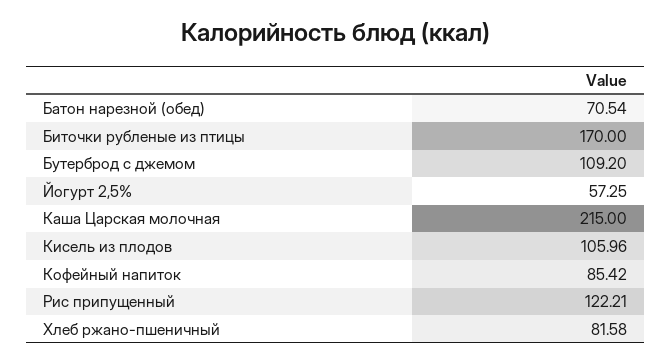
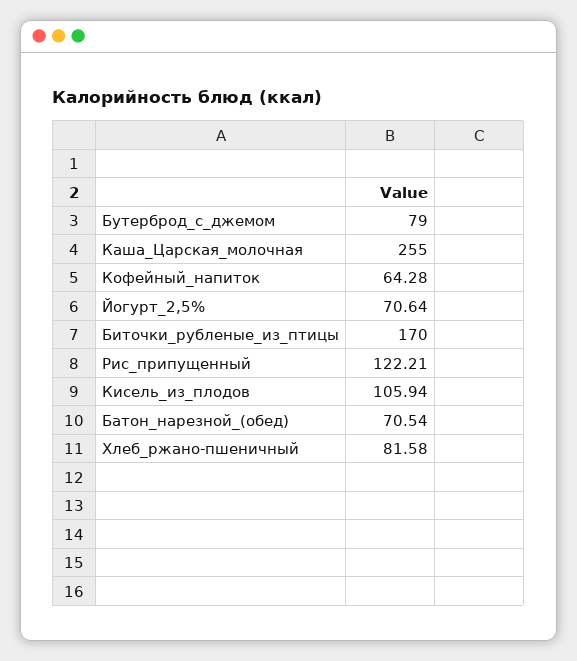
Бутерброд с джемом: 109.2 -> 79
Йогурт 2,5%: 57.25 -> 70.64
Каша Царская молочная: 215 -> 255
Кисель из плодов: 105.96 -> 105.94
Кофейный напиток: 85.42 -> 64.28

